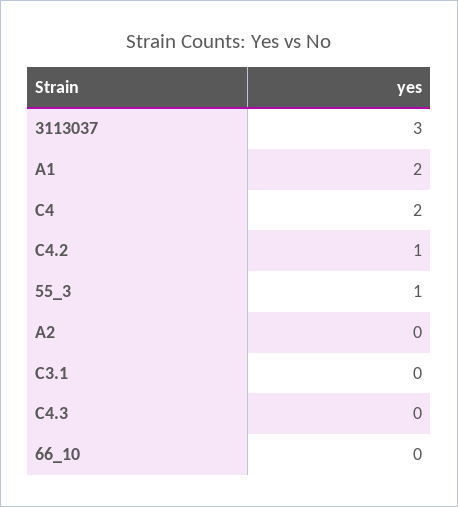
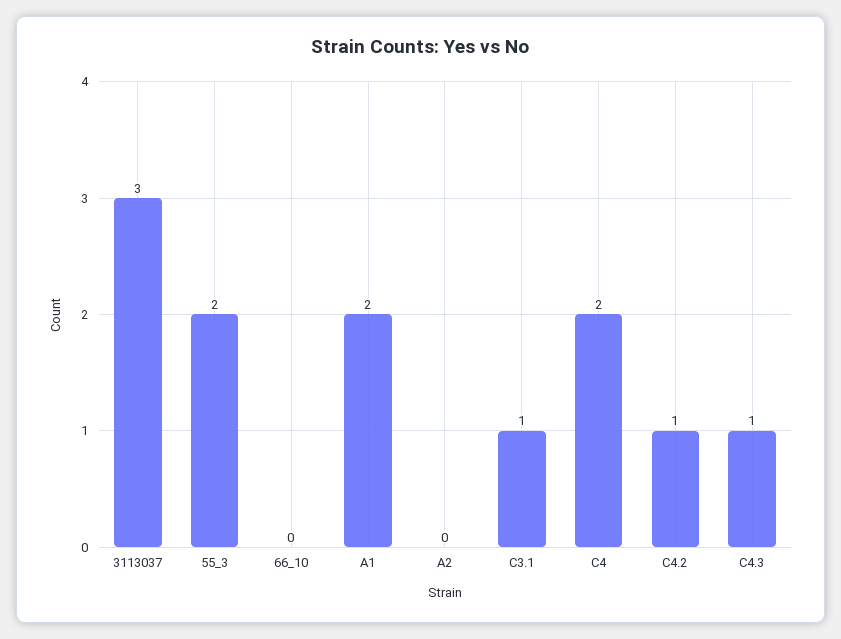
55_3: 1 -> 2
C3.1: 0 -> 1
C4.3: 0 -> 1

